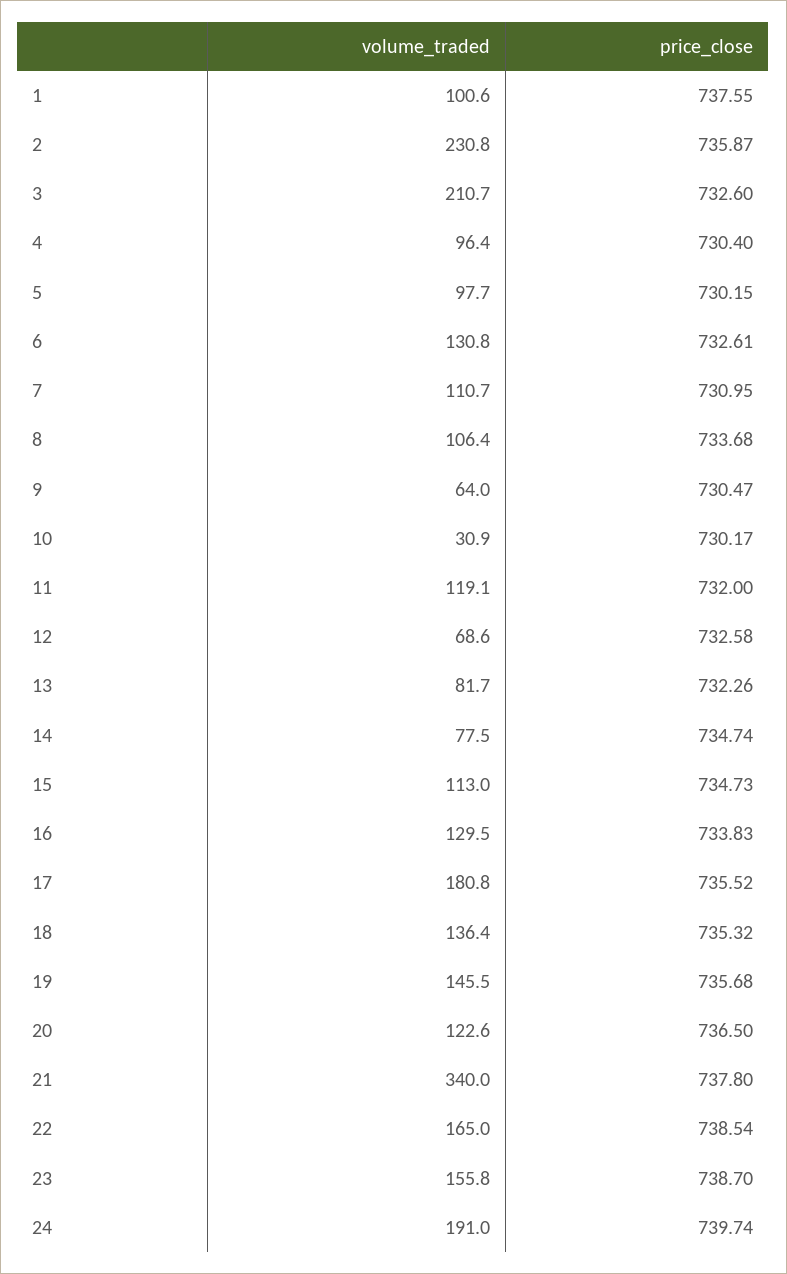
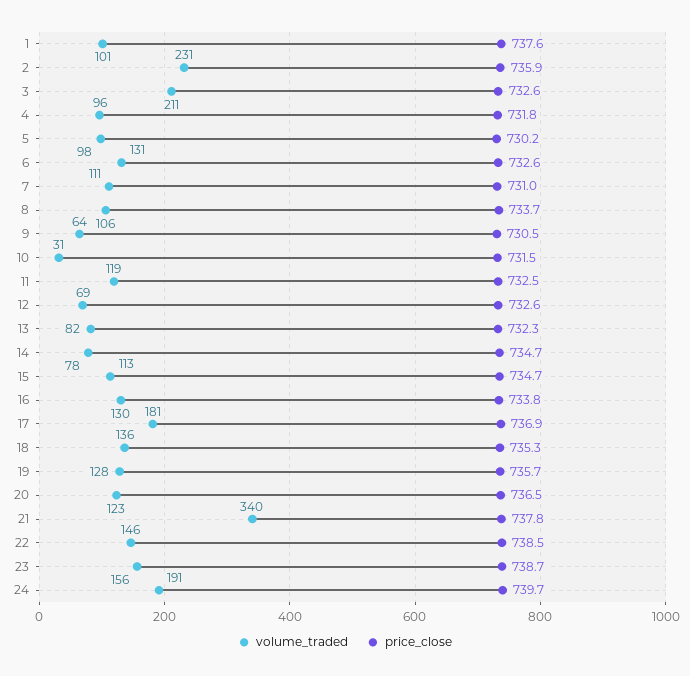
price_close, 4: 730.4 -> 731.8
price_close, 10: 730.17 -> 731.5
price_close, 11: 732 -> 732.5
price_close, 17: 735.52 -> 736.9
volume_traded, 19: 145.5 -> 128
volume_traded, 22: 165 -> 146

